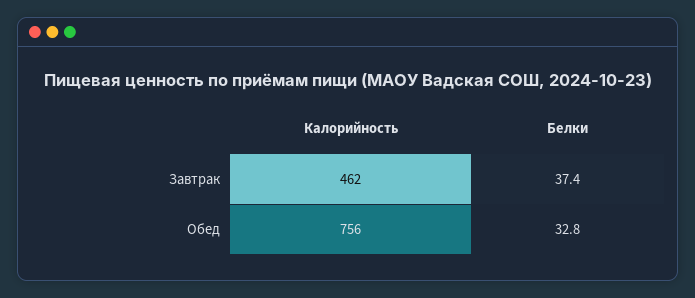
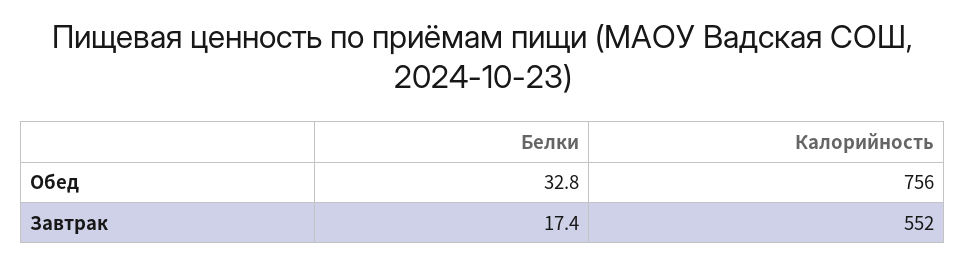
Калорийность, Завтрак: 462 -> 552
Белки, Завтрак: 37.4 -> 17.4

